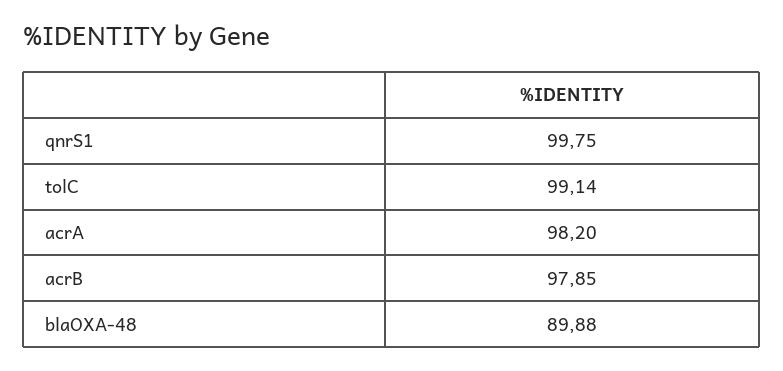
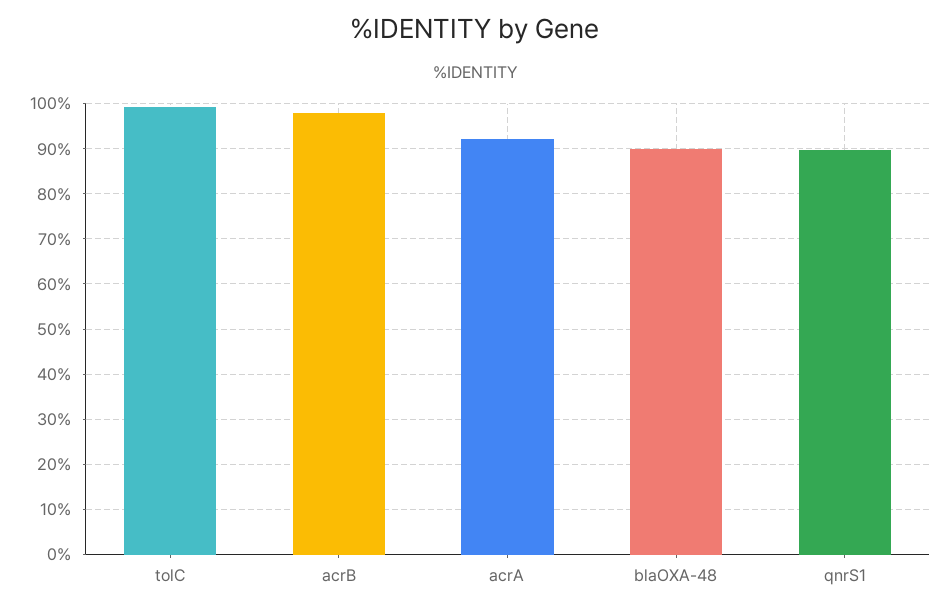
qnrS1: 99.75 -> 90
acrA: 98.2 -> 92

